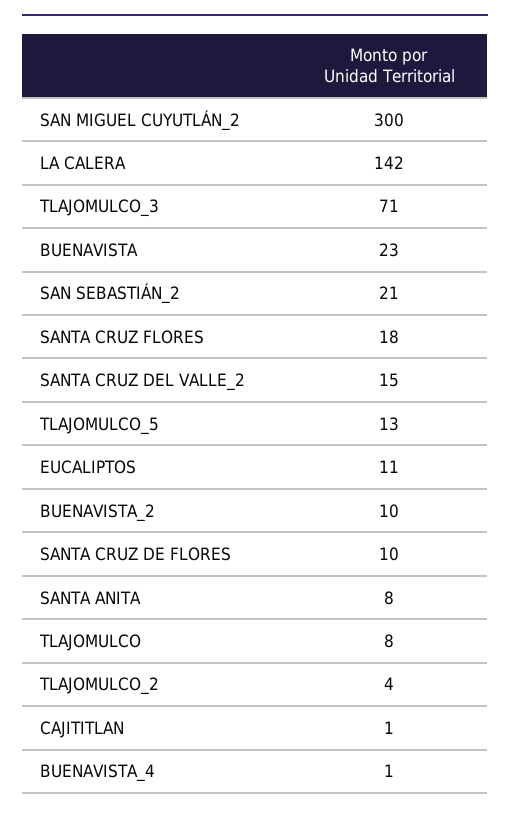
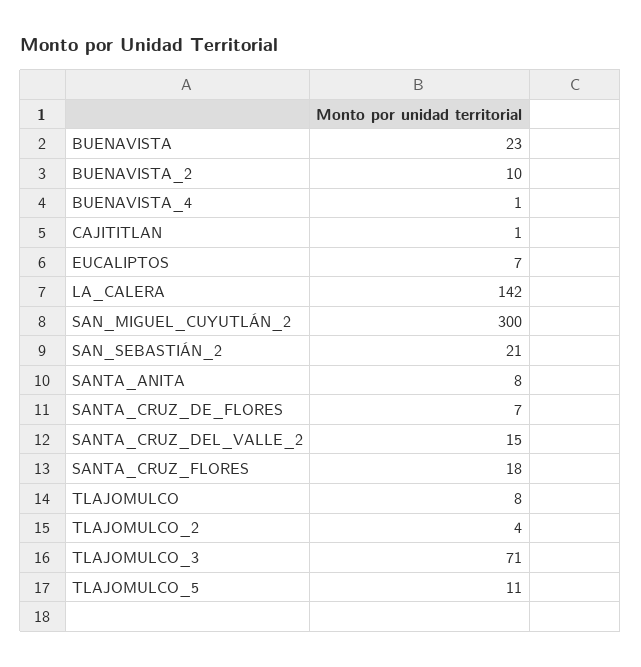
TLAJOMULCO_5: 13 -> 11
EUCALIPTOS: 11 -> 7
SANTA CRUZ DE FLORES: 10 -> 7

